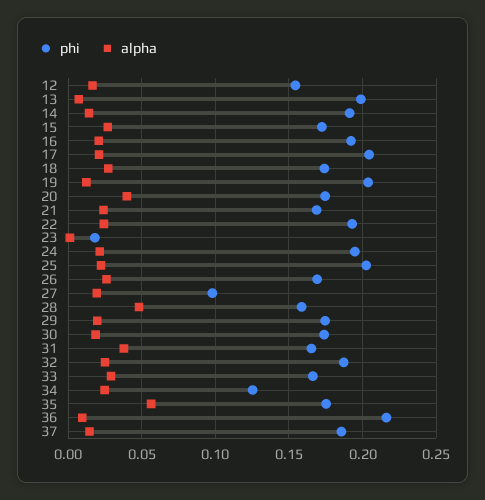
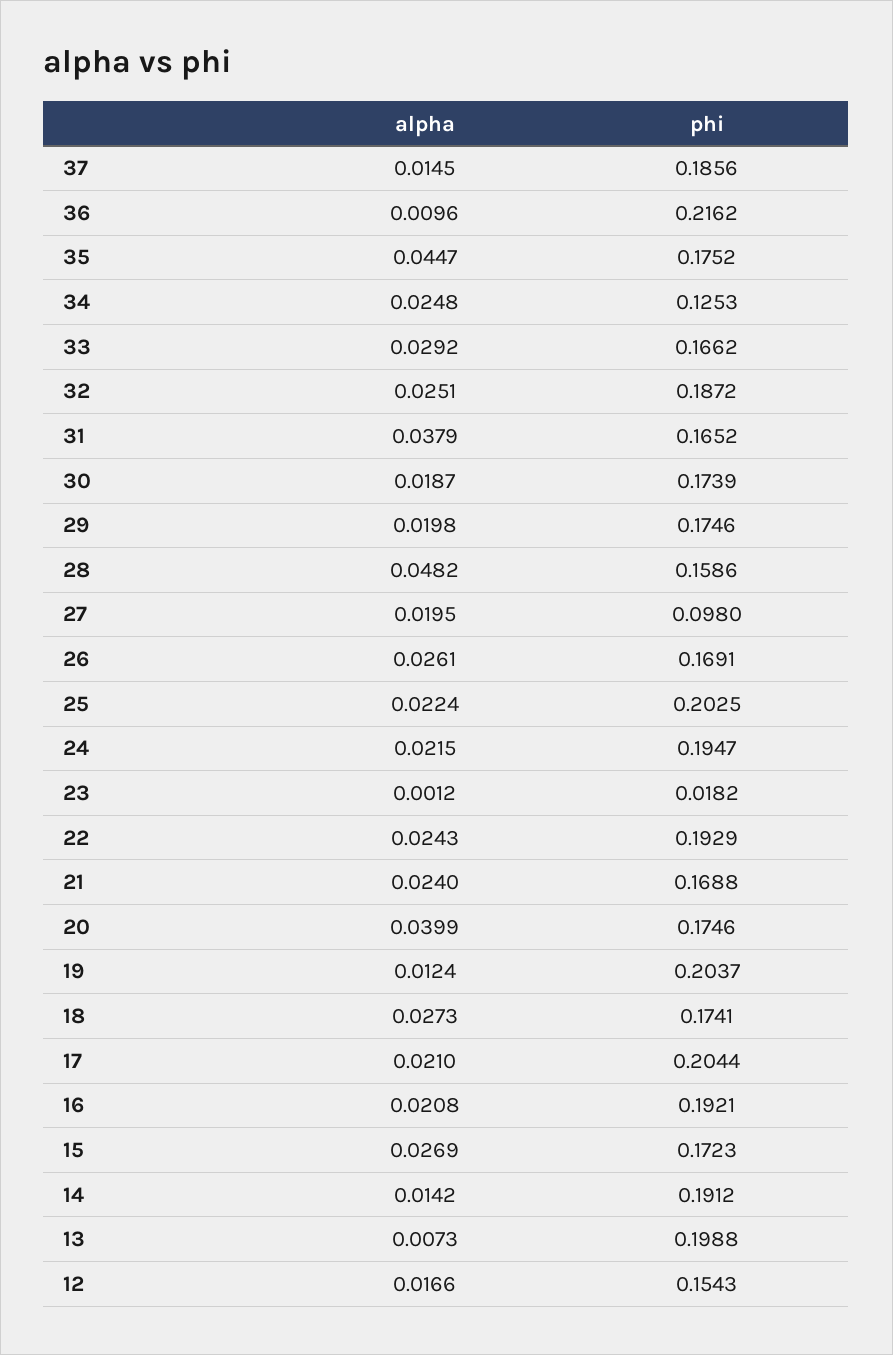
alpha, 35: 0.055 -> 0.0447

